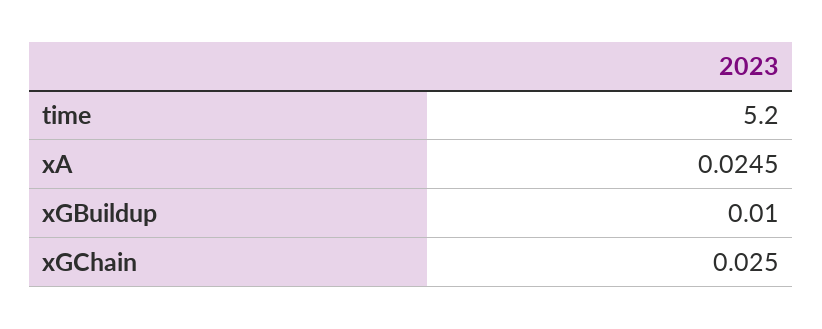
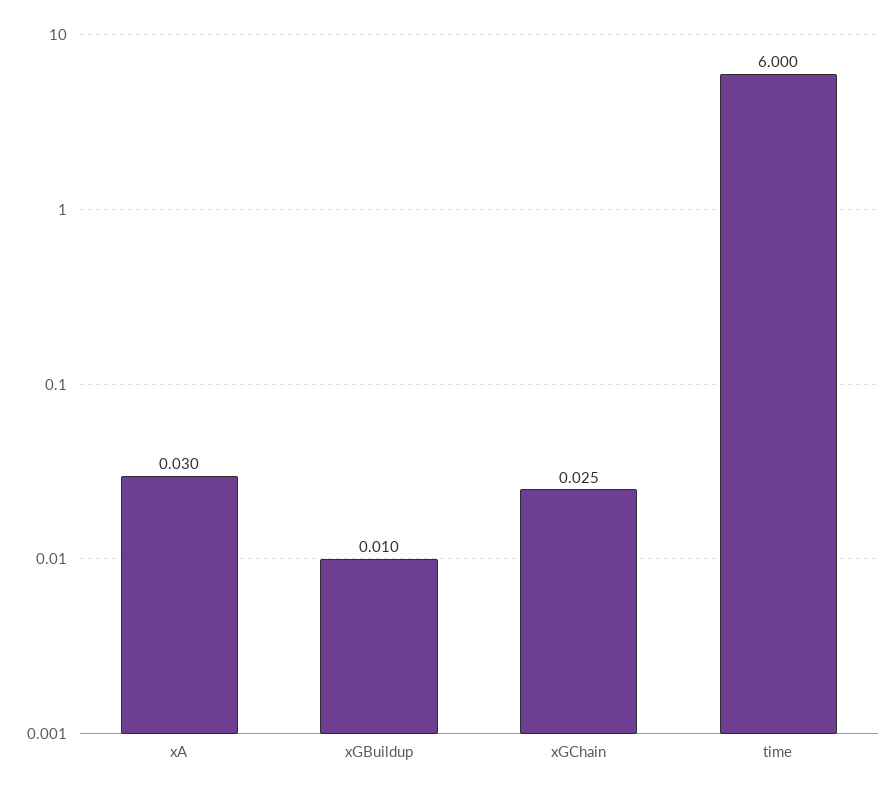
time: 5.2 -> 6
xA: 0.0245 -> 0.03

